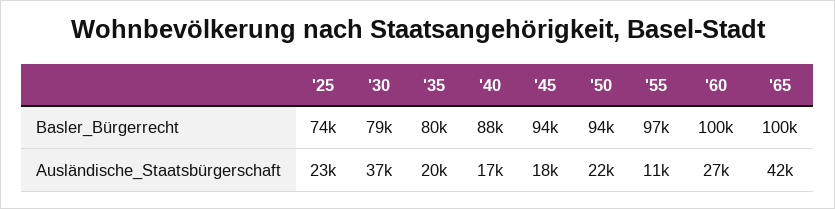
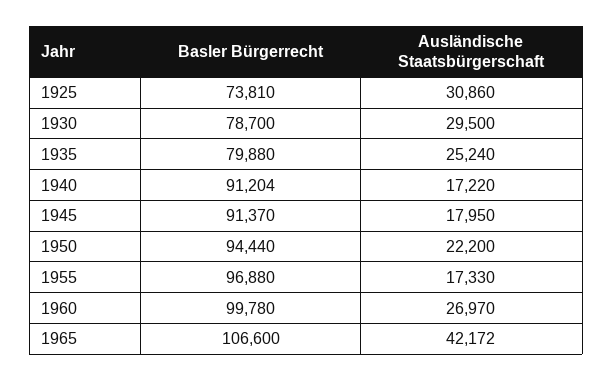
'40, Basler_Bürgerrecht: 88000 -> 91204
'45, Basler_Bürgerrecht: 94000 -> 91370
'65, Basler_Bürgerrecht: 100000 -> 106600
'25, Ausländische_Staatsbürgerschaft: 23000 -> 30860
'30, Ausländische_Staatsbürgerschaft: 37000 -> 29500
'35, Ausländische_Staatsbürgerschaft: 20000 -> 25240
'55, Ausländische_Staatsbürgerschaft: 11000 -> 17330

